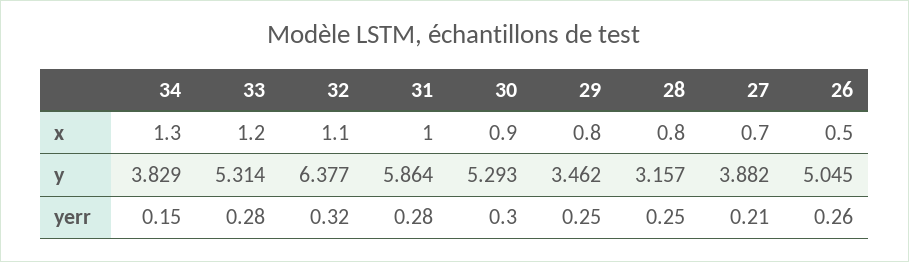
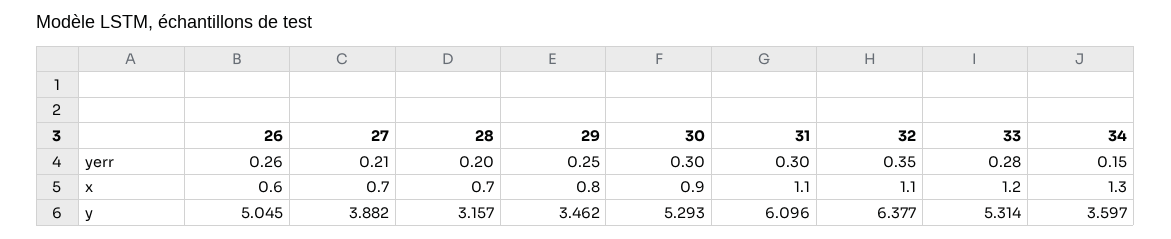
31, x: 1 -> 1.1
28, x: 0.8 -> 0.7
26, x: 0.5 -> 0.6
34, y: 3.829 -> 3.597
31, y: 5.864 -> 6.096
32, yerr: 0.32 -> 0.35
31, yerr: 0.28 -> 0.3
28, yerr: 0.25 -> 0.2

